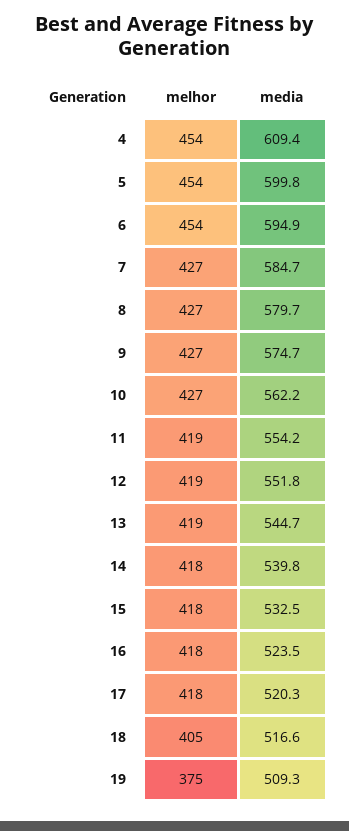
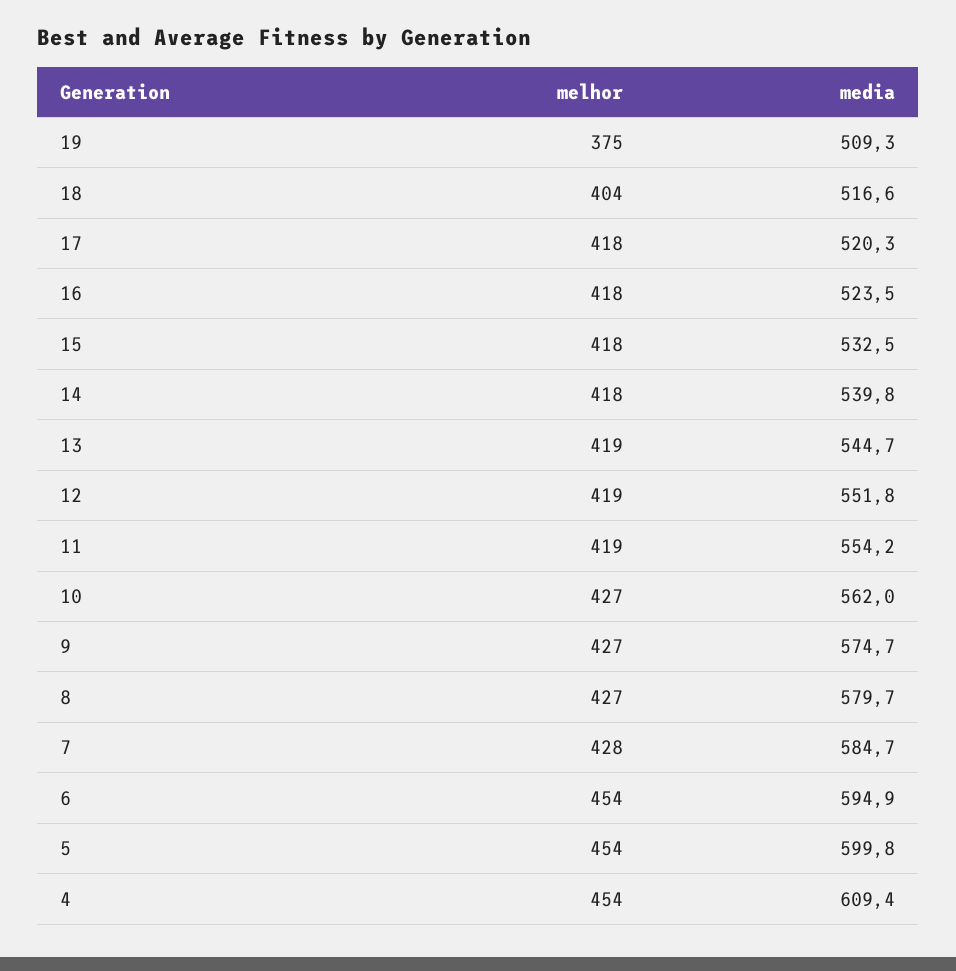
melhor, 7: 427 -> 428
media, 10: 562.2 -> 562
melhor, 18: 405 -> 404

